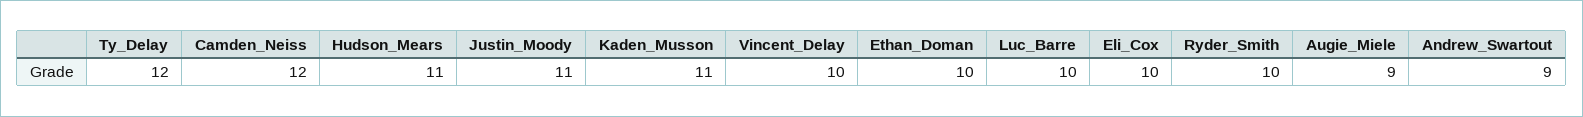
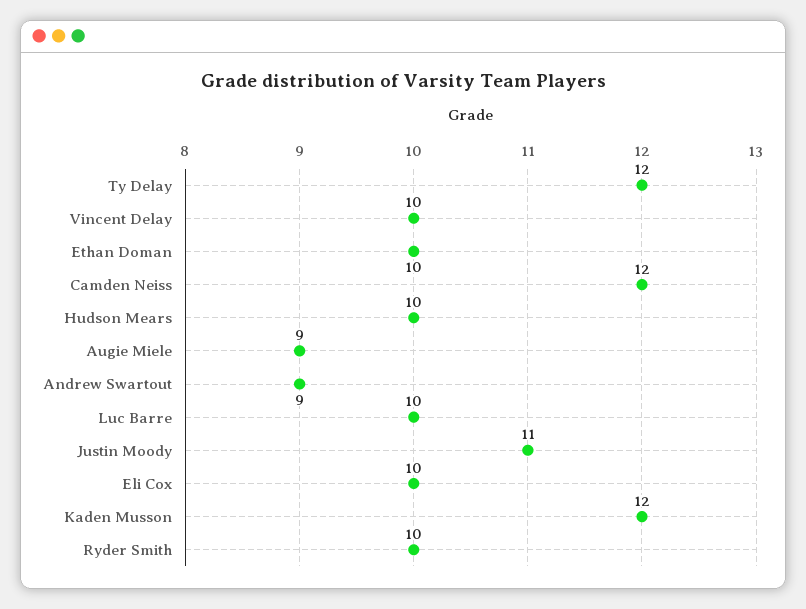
Hudson_Mears: 11 -> 10
Kaden_Musson: 11 -> 12

